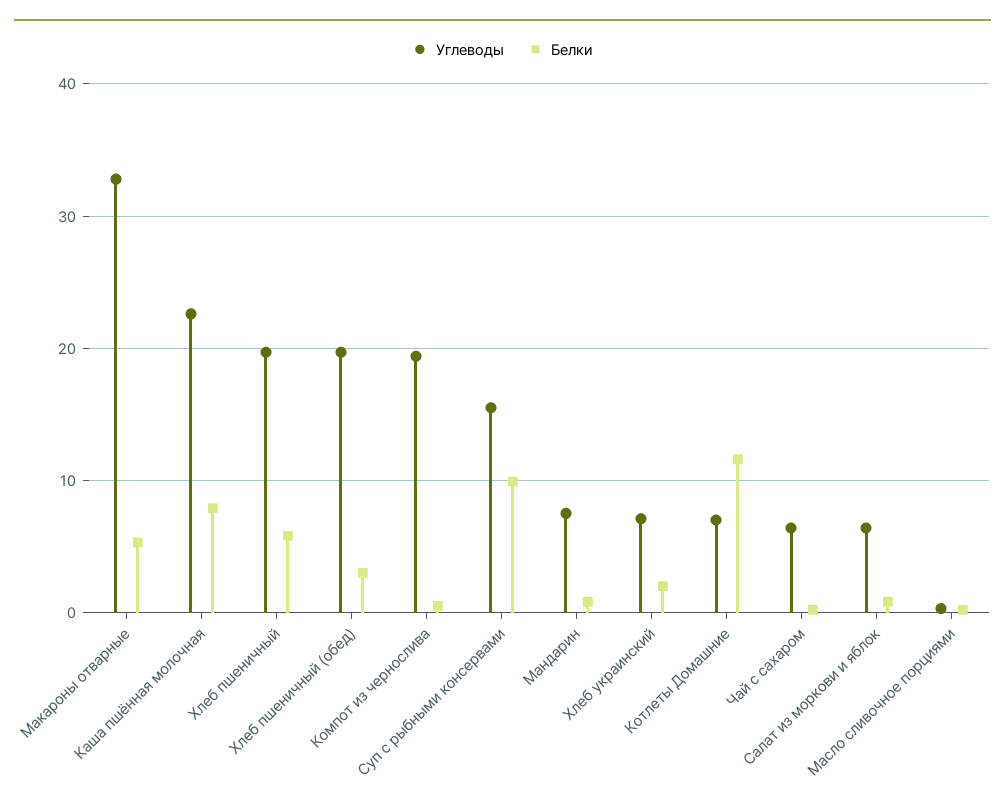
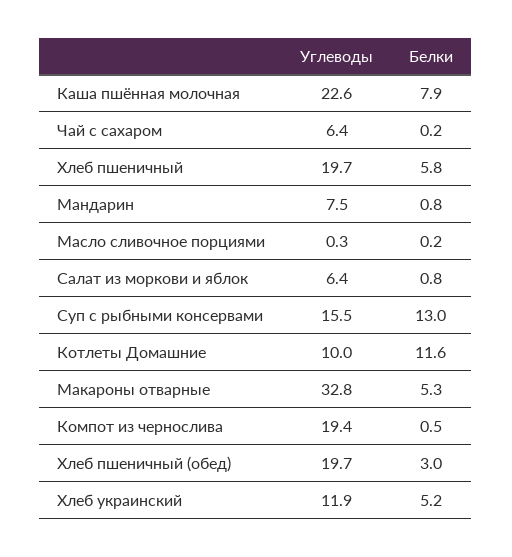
Белки, Суп с рыбными консервами: 10 -> 13
Углеводы, Хлеб украинский: 7 -> 11.9
Белки, Хлеб украинский: 2 -> 5.2
Углеводы, Котлеты Домашние: 7 -> 10

